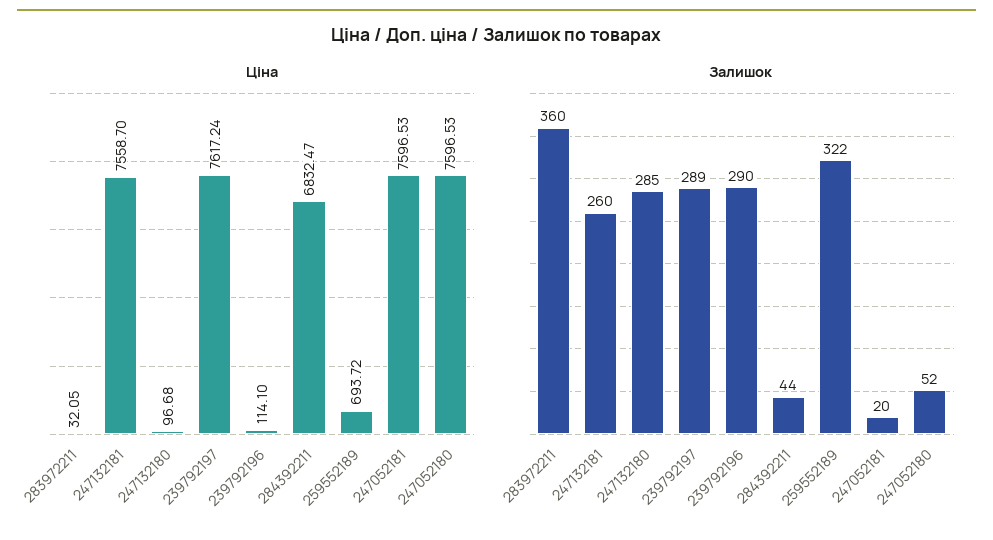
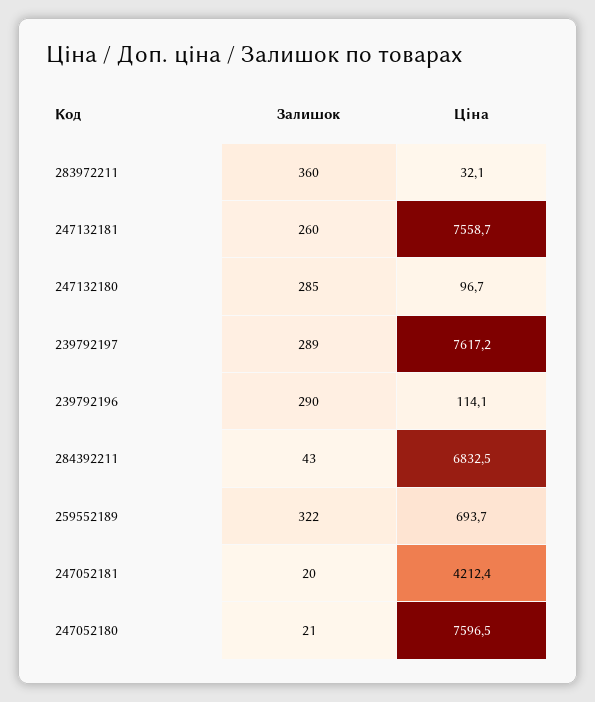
Ціна, 247052181: 7596.53 -> 4212.4
Залишок, 284392211: 44 -> 43
Залишок, 247052180: 52 -> 21

